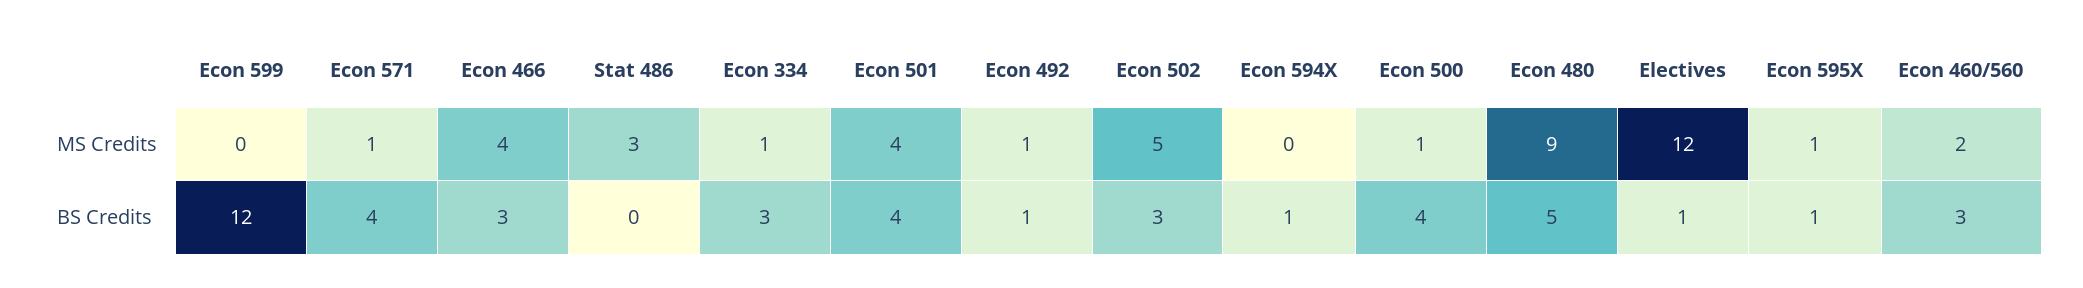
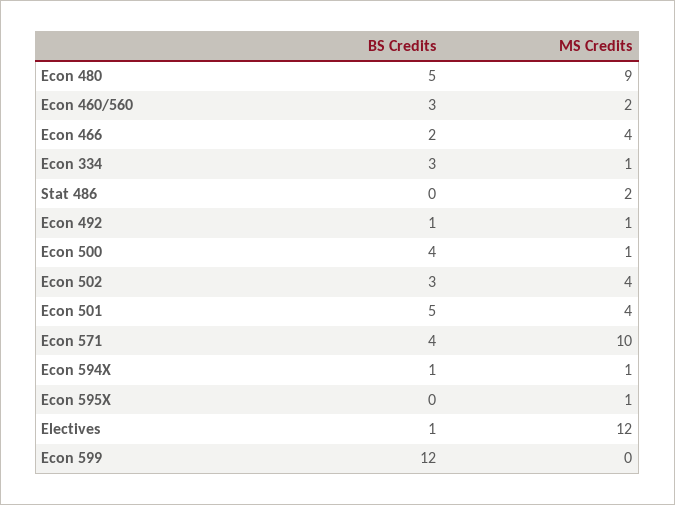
Econ 571, MS Credits: 1 -> 10
Stat 486, MS Credits: 3 -> 2
Econ 502, MS Credits: 5 -> 4
Econ 594X, MS Credits: 0 -> 1
Econ 466, BS Credits: 3 -> 2
Econ 501, BS Credits: 4 -> 5
Econ 595X, BS Credits: 1 -> 0

